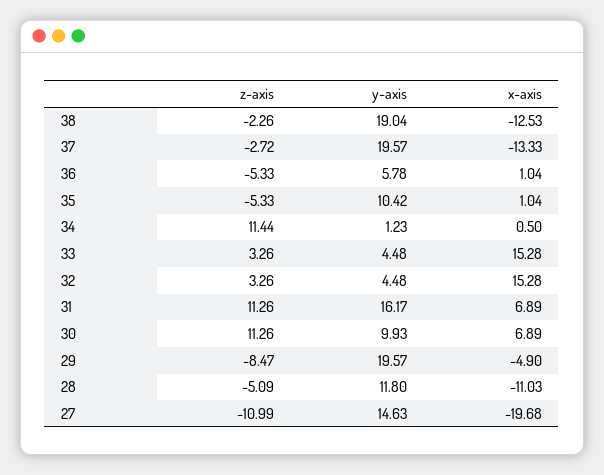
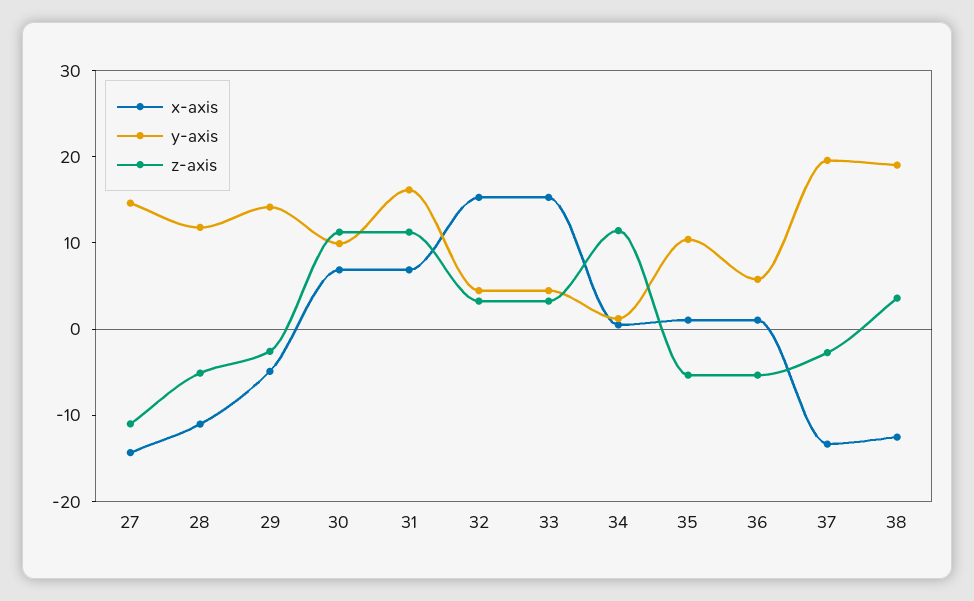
z-axis, 38: -2.26 -> 4
z-axis, 29: -8.47 -> -2
y-axis, 29: 19.57 -> 14
x-axis, 27: -19.68 -> -14

